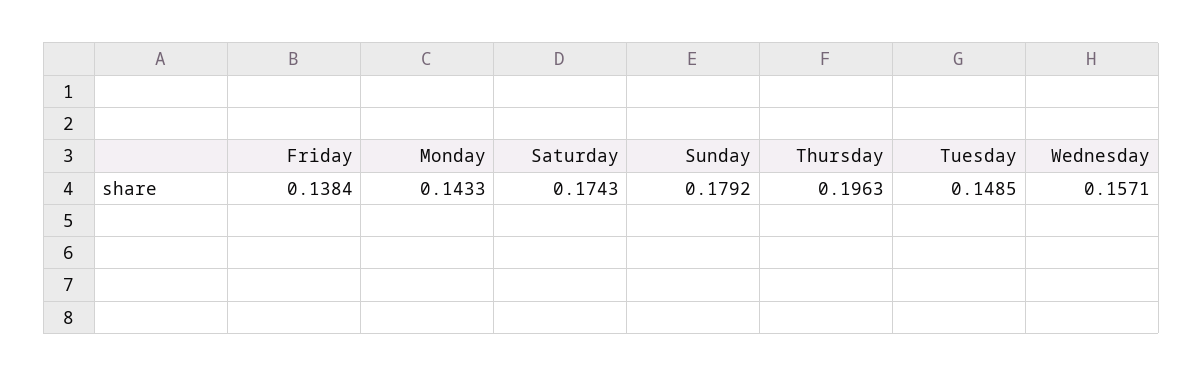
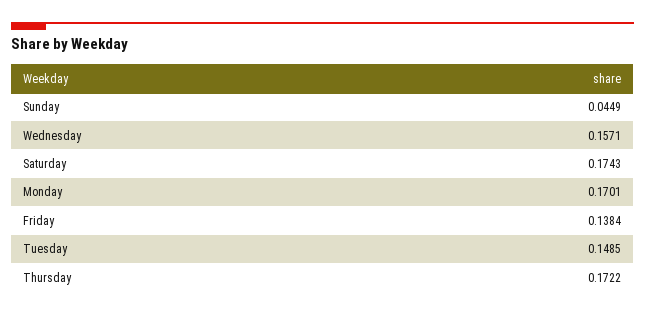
Monday: 0.1433 -> 0.1701
Sunday: 0.1792 -> 0.0449
Thursday: 0.1963 -> 0.1722

